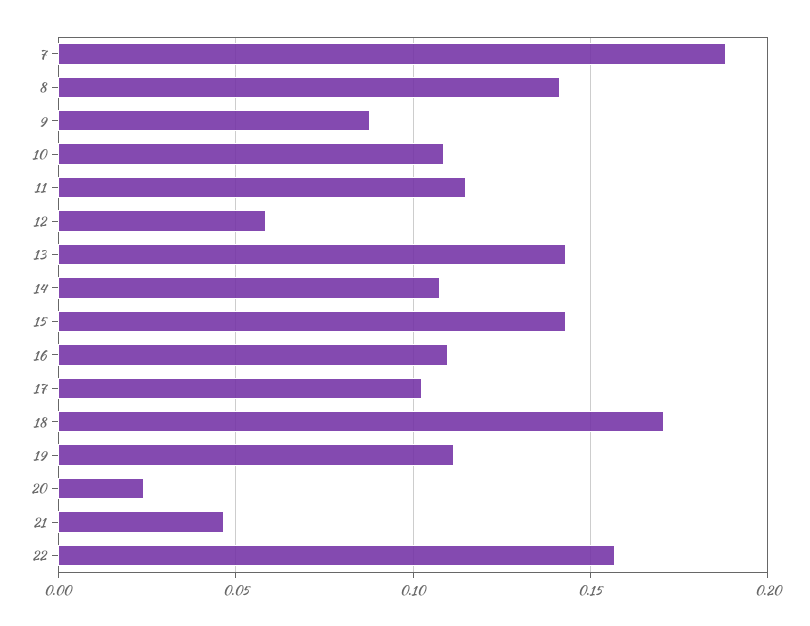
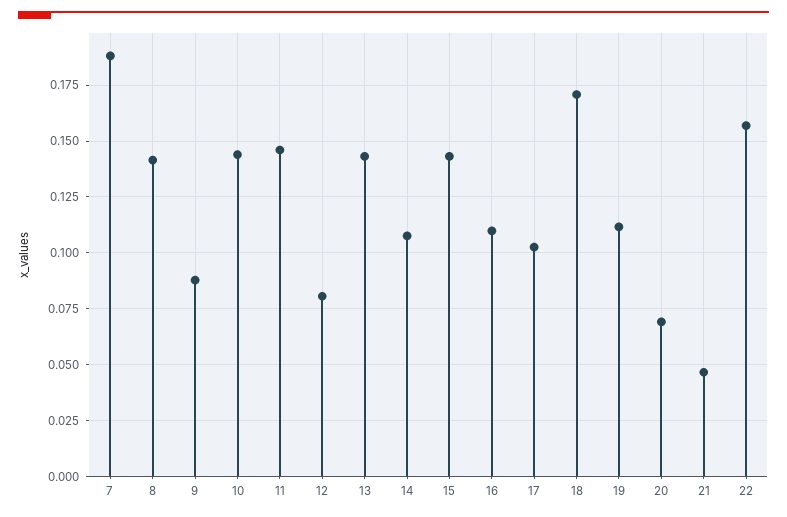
10: 0.11 -> 0.145
11: 0.115 -> 0.145
12: 0.06 -> 0.08
20: 0.025 -> 0.07

